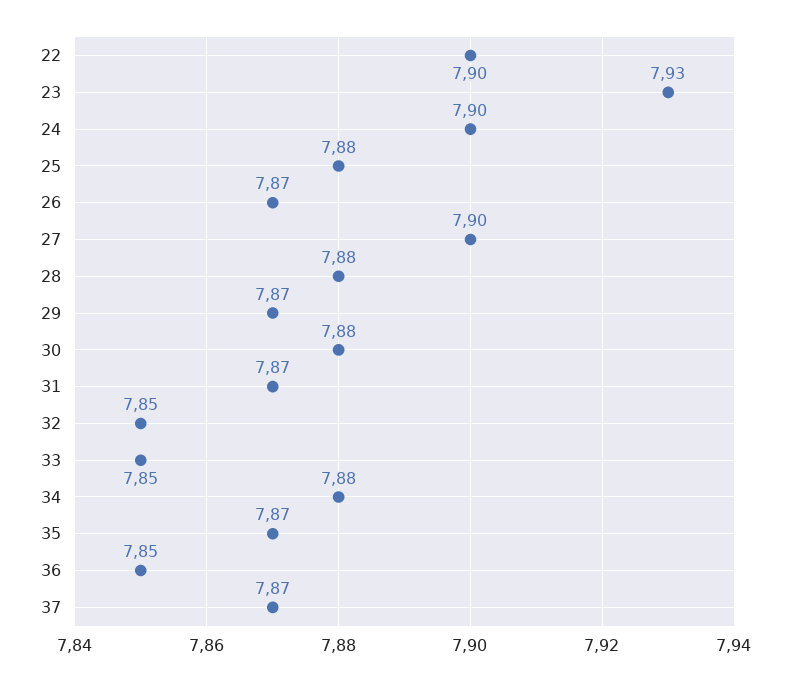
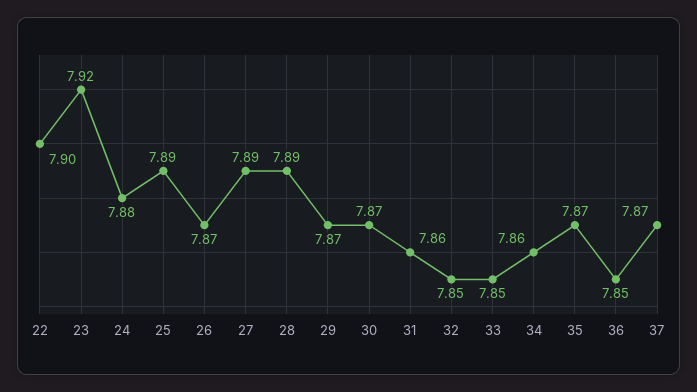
23: 7.93 -> 7.92
24: 7.9 -> 7.88
25: 7.88 -> 7.89
27: 7.9 -> 7.89
28: 7.88 -> 7.89
30: 7.88 -> 7.87
31: 7.87 -> 7.86
34: 7.88 -> 7.86

